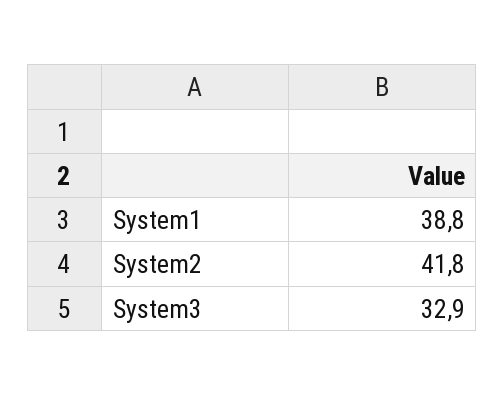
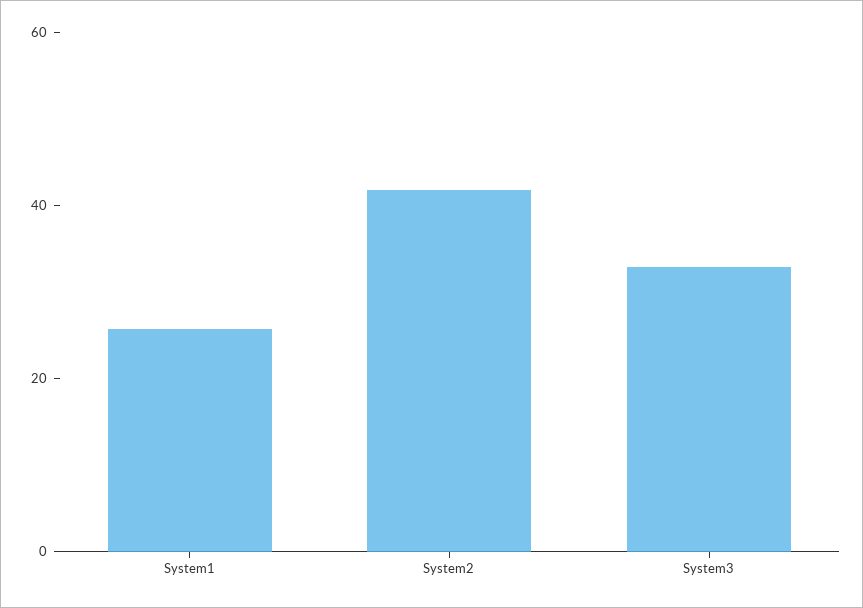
System1: 38.8 -> 25

